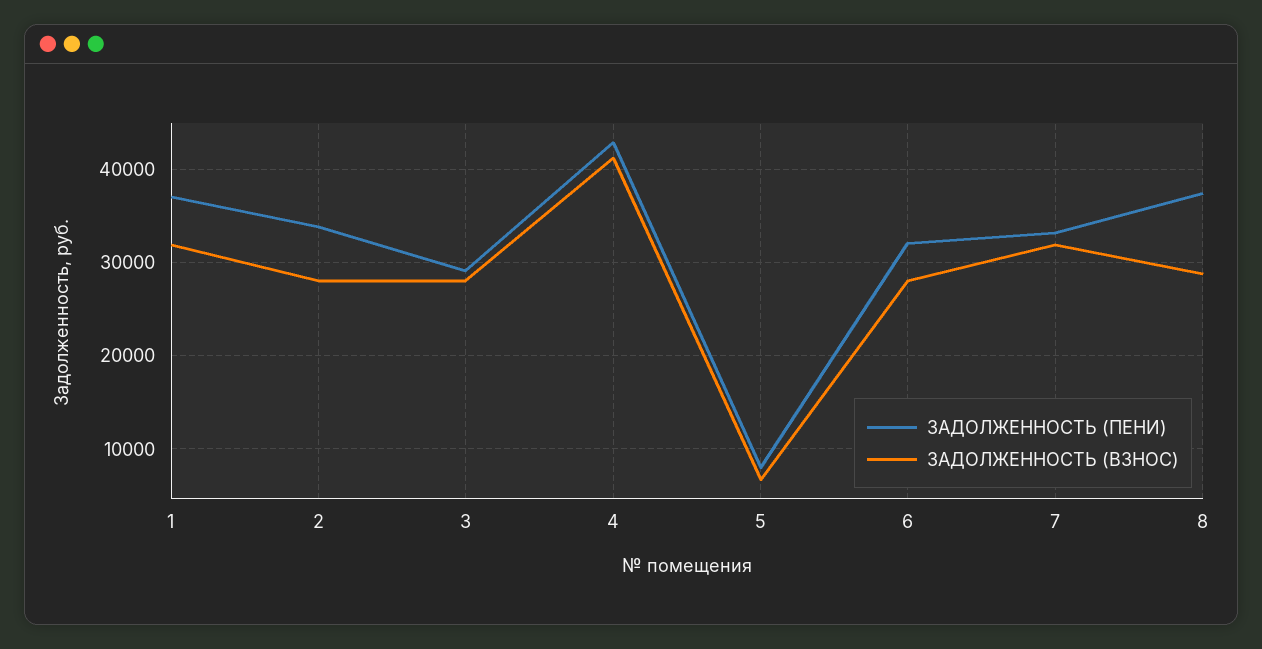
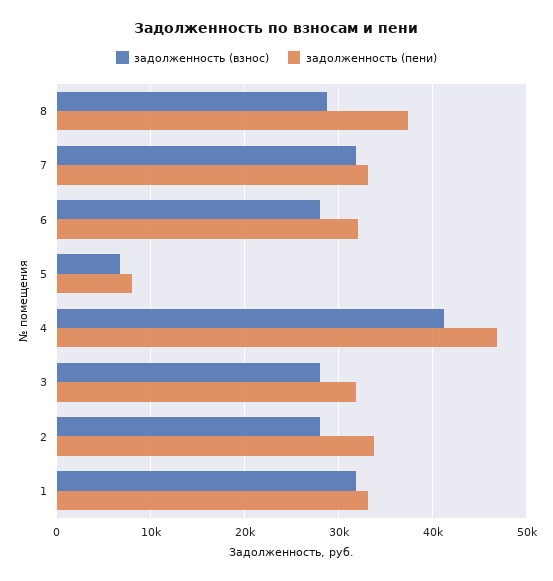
ЗАДОЛЖЕННОСТЬ (ПЕНИ), 1: 37000 -> 33000
ЗАДОЛЖЕННОСТЬ (ПЕНИ), 3: 29000 -> 32000
ЗАДОЛЖЕННОСТЬ (ПЕНИ), 4: 43000 -> 47000

